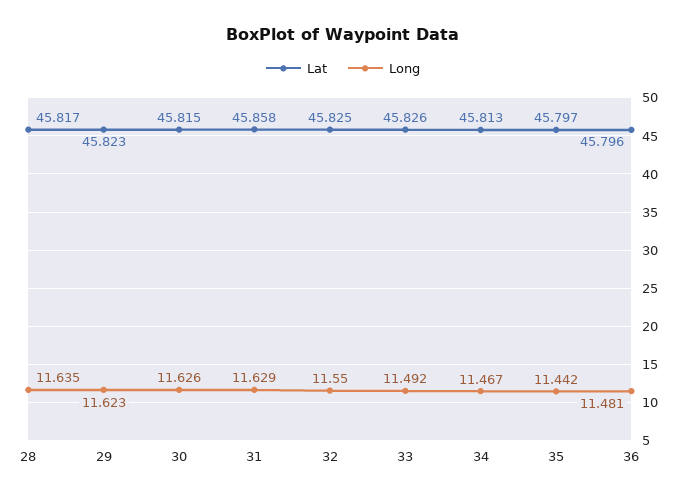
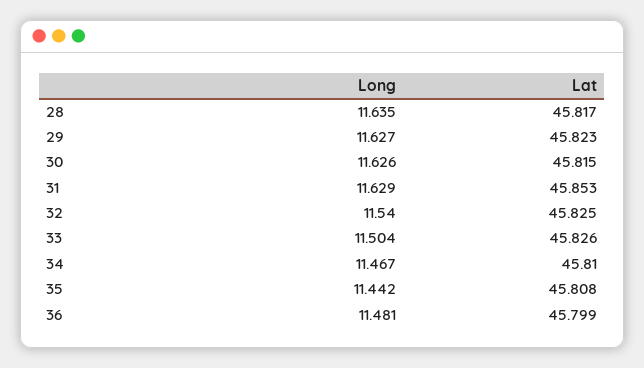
Long, 29: 11.623 -> 11.627
Lat, 31: 45.858 -> 45.853
Long, 32: 11.55 -> 11.54
Long, 33: 11.492 -> 11.504
Lat, 34: 45.813 -> 45.81
Lat, 35: 45.797 -> 45.808
Lat, 36: 45.796 -> 45.799

